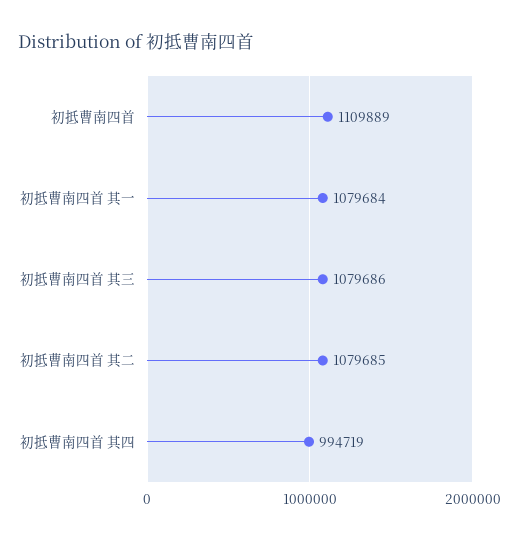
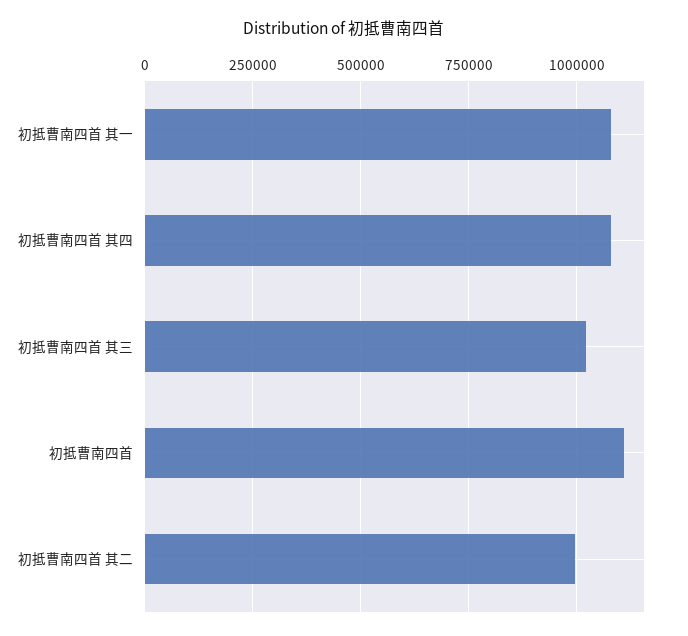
初抵曹南四首 其三: 1079686 -> 1025000
初抵曹南四首 其二: 1079685 -> 1000000
初抵曹南四首 其四: 994719 -> 1075000

